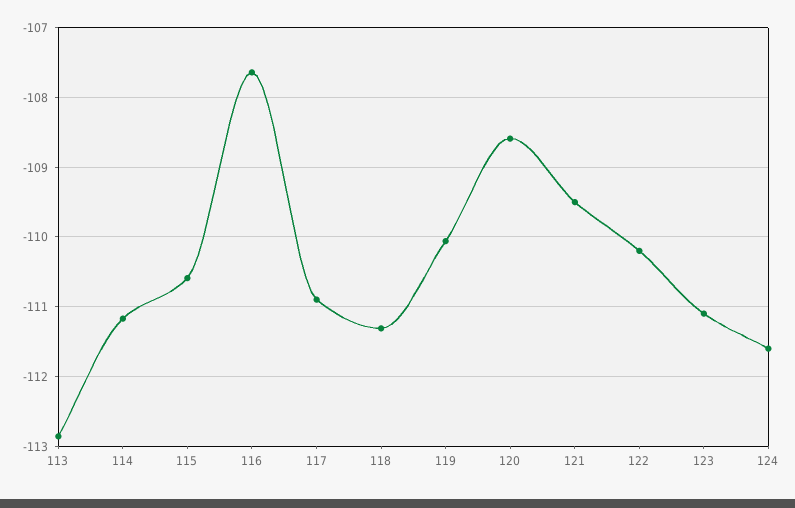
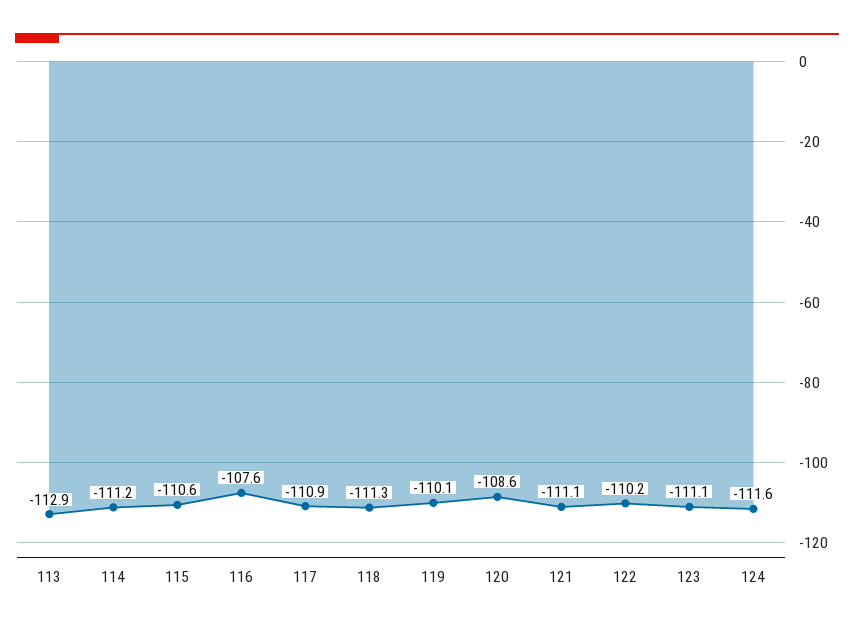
121: -109.5 -> -111.1

